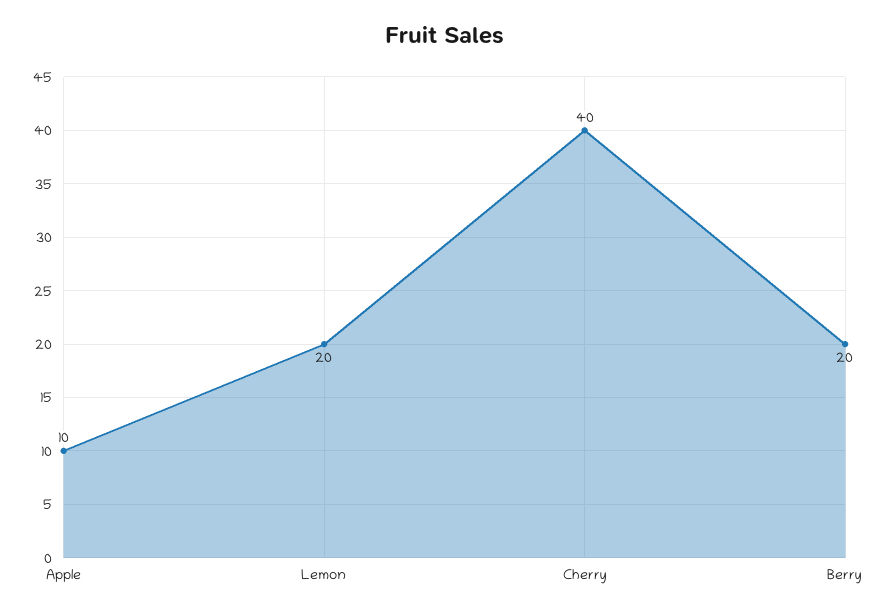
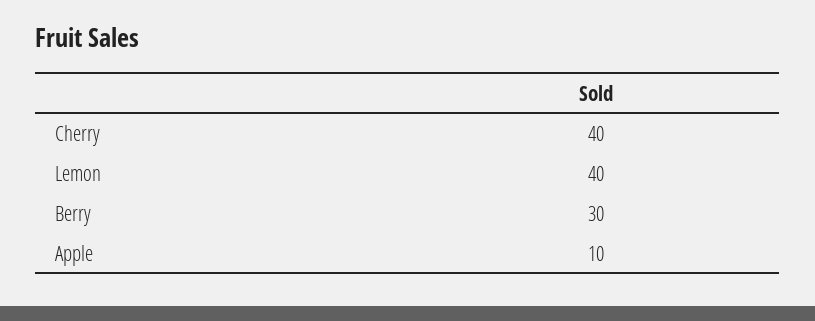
Lemon: 20 -> 40
Berry: 20 -> 30

